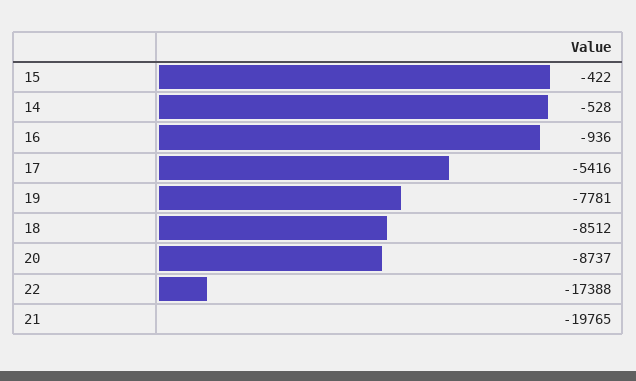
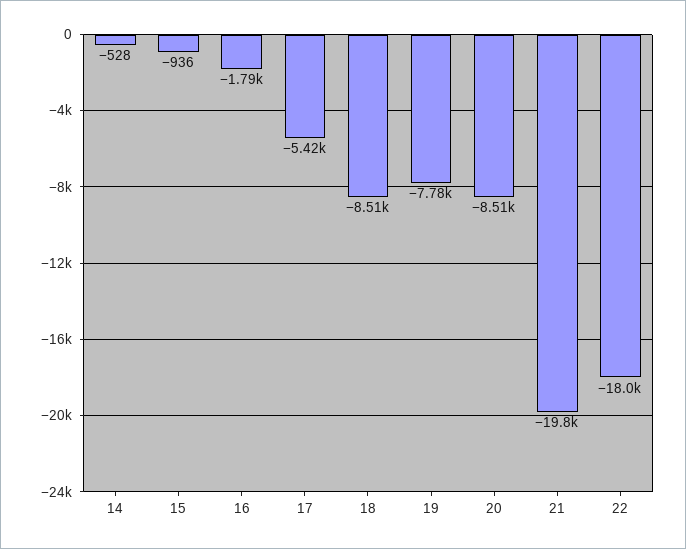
15: -422 -> -936
16: -936 -> -1790
20: -8737 -> -8510
22: -17388 -> -18000

